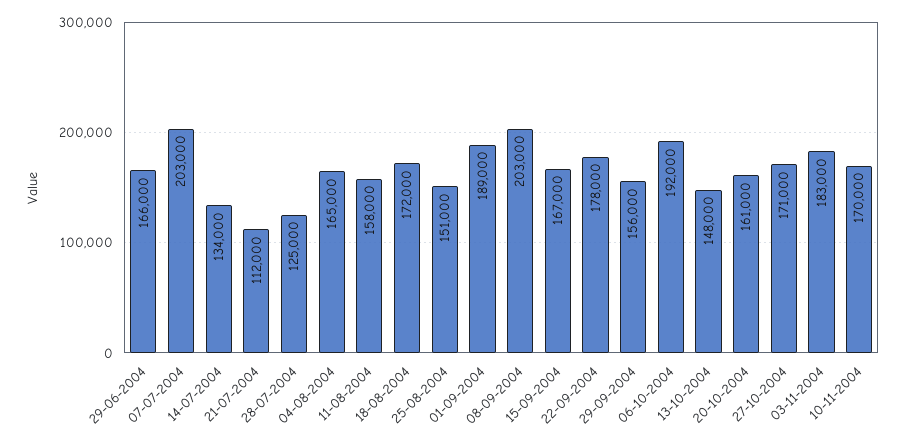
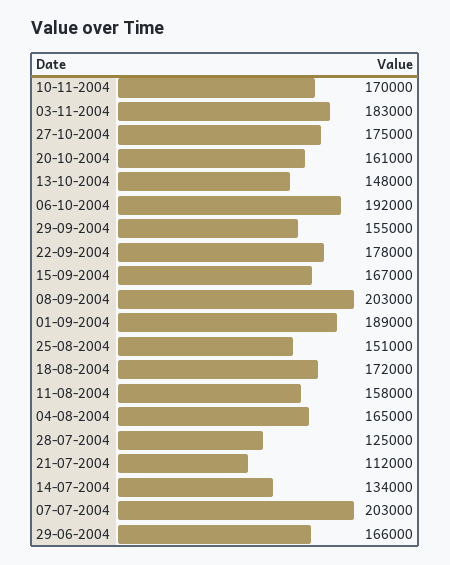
29-09-2004: 156000 -> 155000
27-10-2004: 171000 -> 175000

